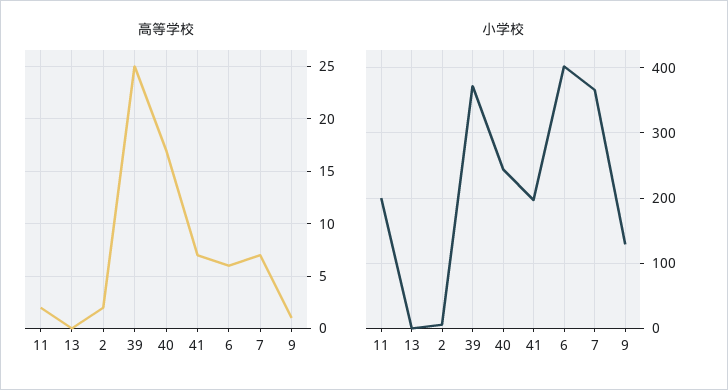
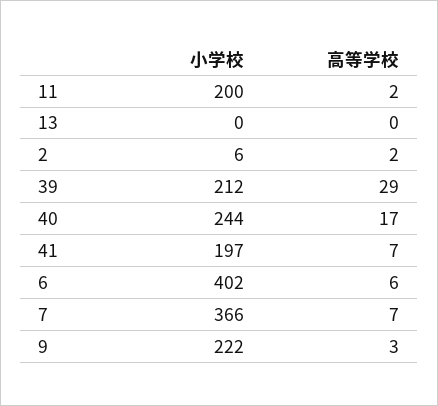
高等学校, 39: 25 -> 29
高等学校, 9: 1 -> 3
小学校, 39: 370 -> 212
小学校, 9: 130 -> 222

